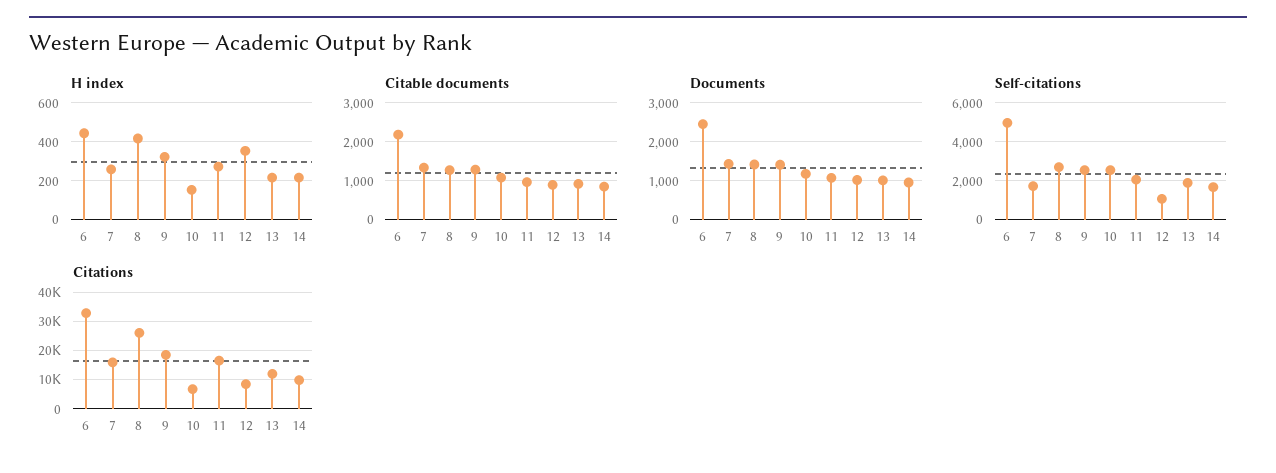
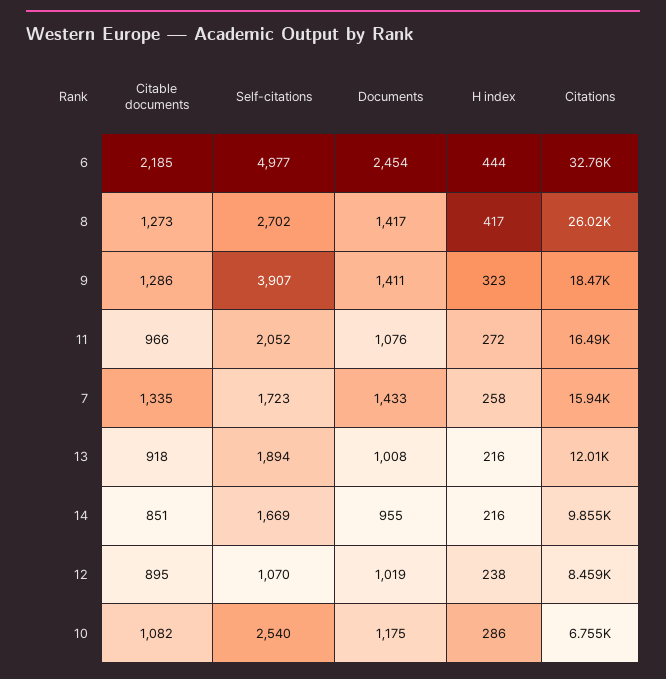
H index, 10: 150 -> 286
H index, 12: 350 -> 238
Self-citations, 9: 2500 -> 3907

